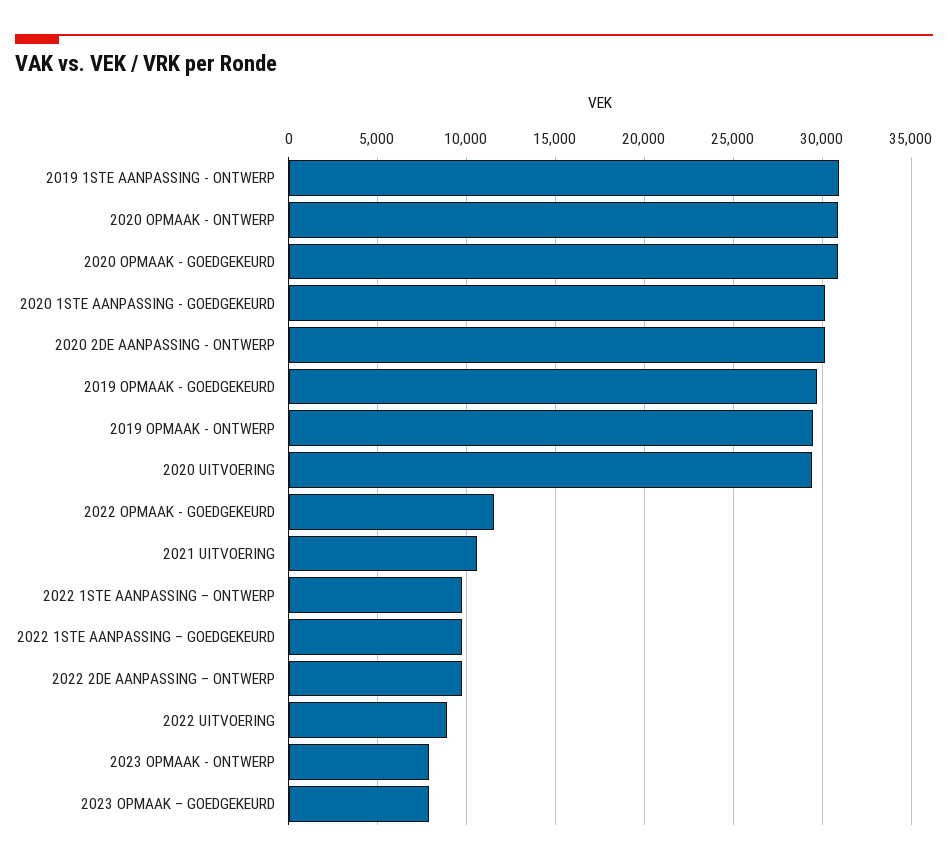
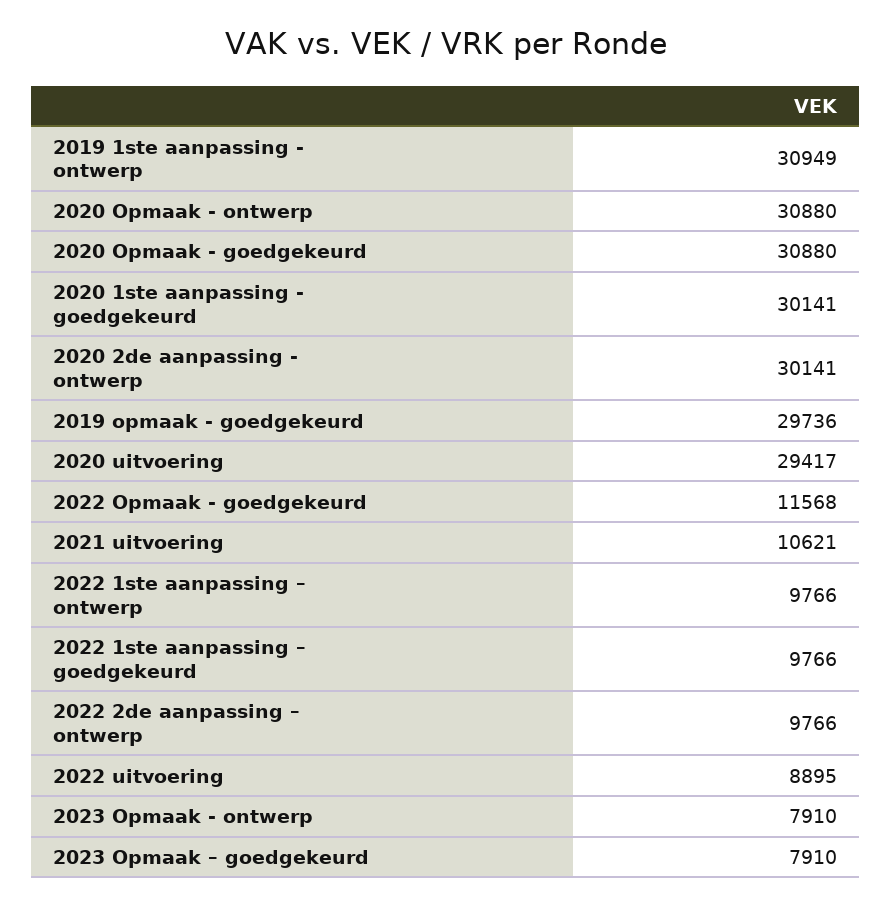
2019 OPMAAK - ONTWERP: 29500 -> none

